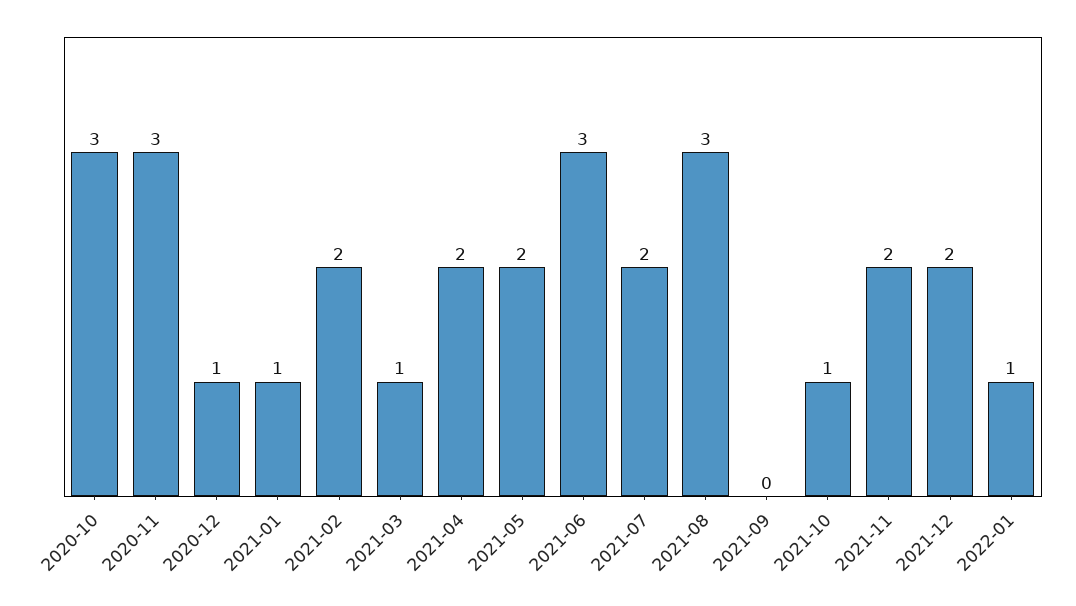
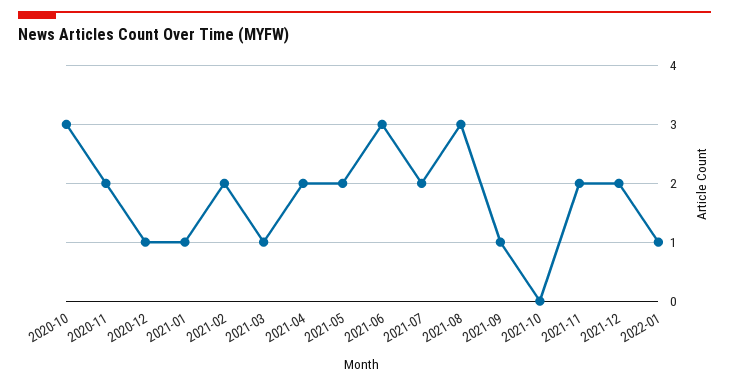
2020-11: 3 -> 2
2021-09: 0 -> 1
2021-10: 1 -> 0

